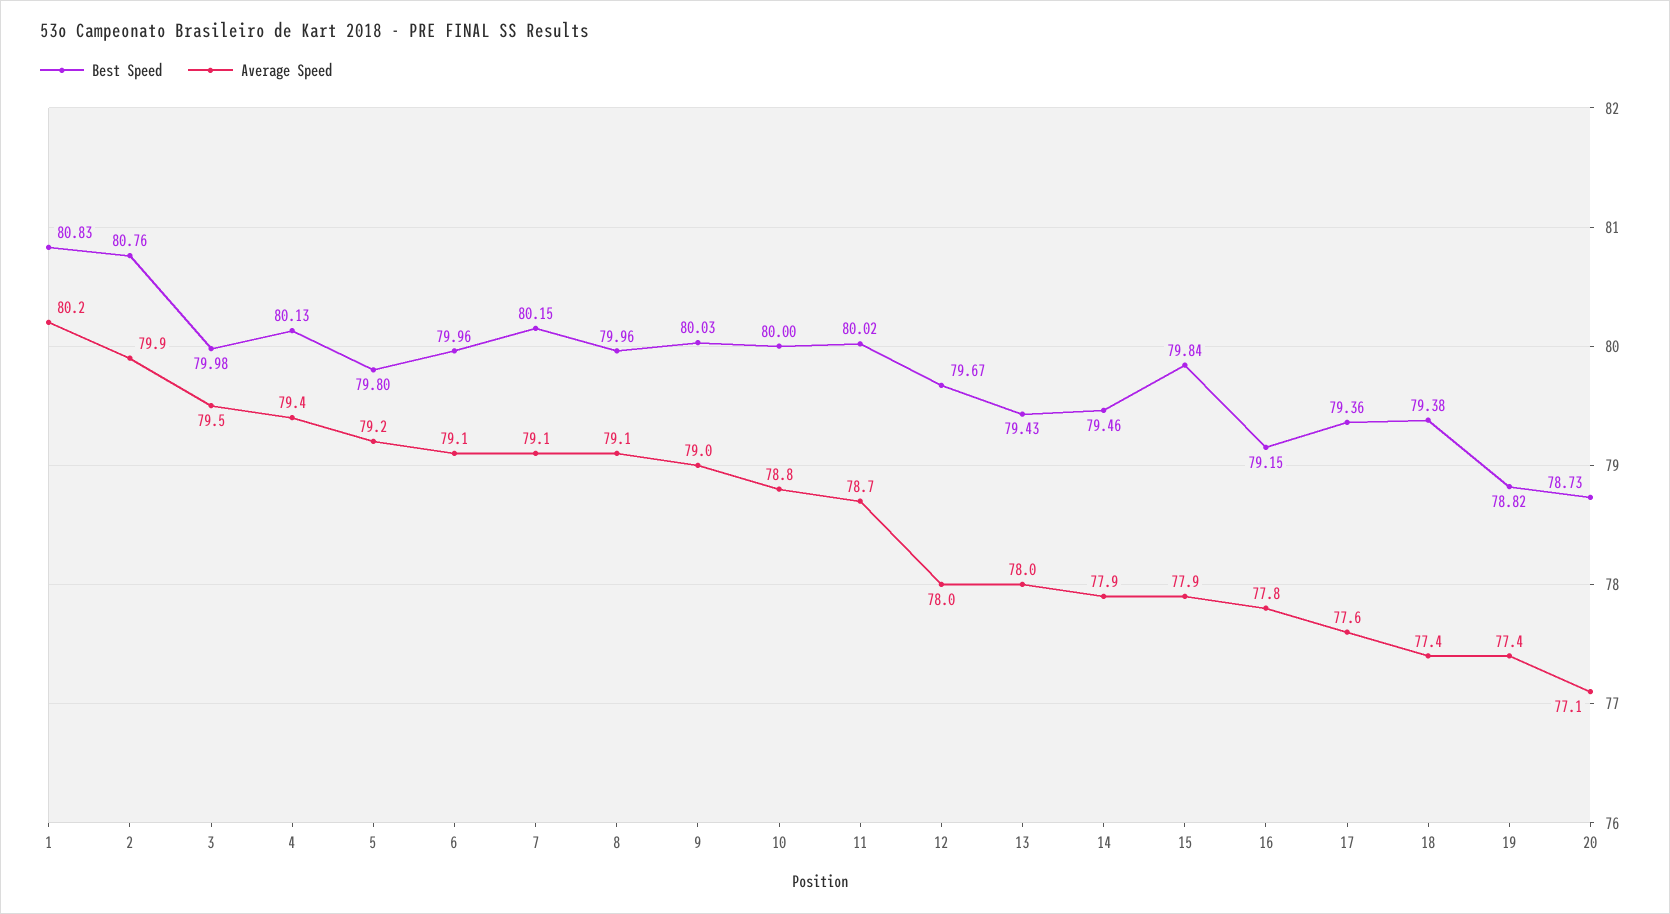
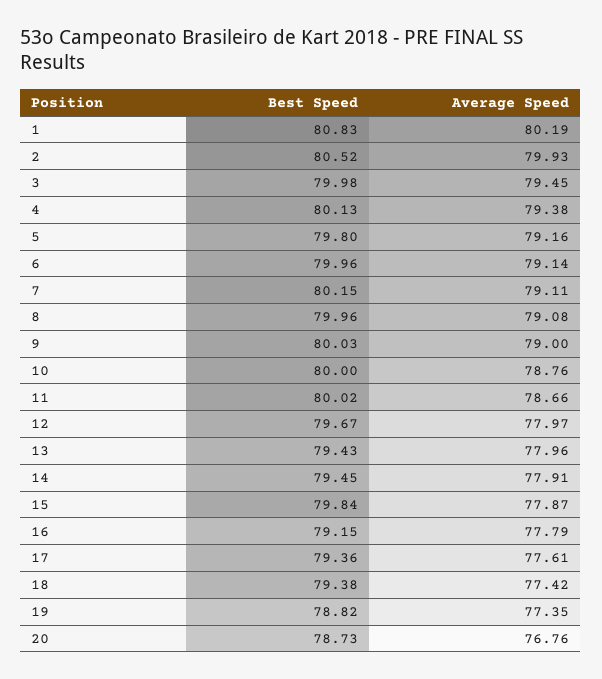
Best Speed, 2: 80.76 -> 80.52
Best Speed, 14: 79.46 -> 79.45
Average Speed, 20: 77.1 -> 76.76

